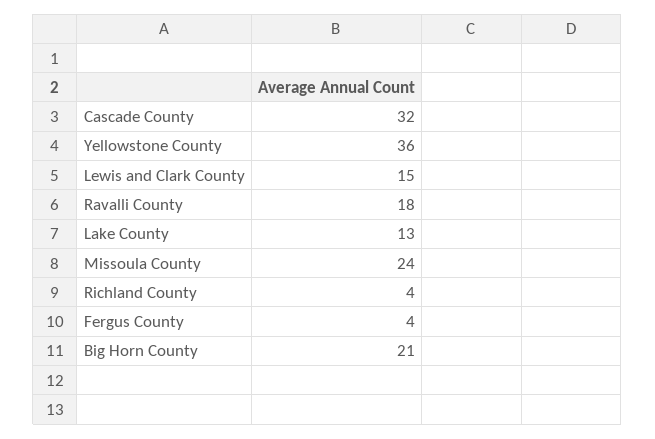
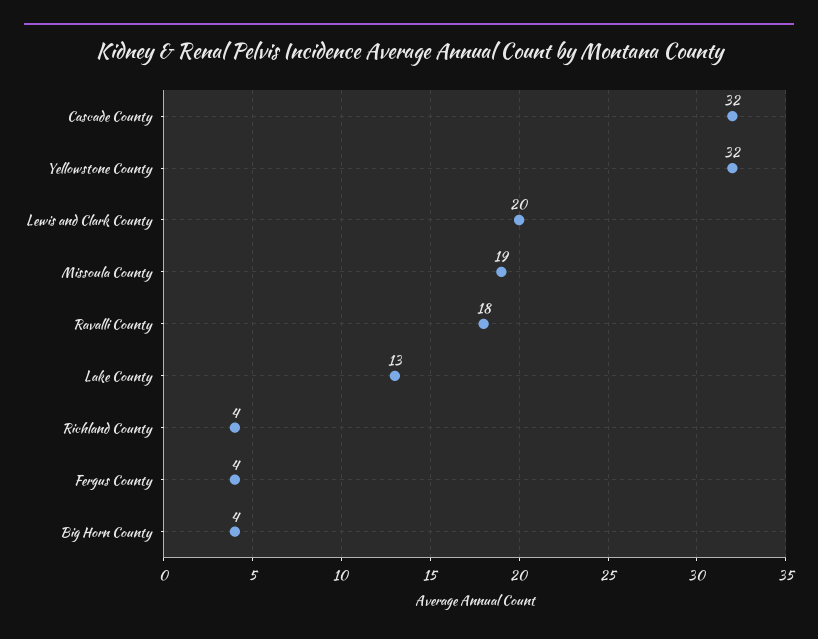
Yellowstone County: 36 -> 32
Lewis and Clark County: 15 -> 20
Missoula County: 24 -> 19
Big Horn County: 21 -> 4

